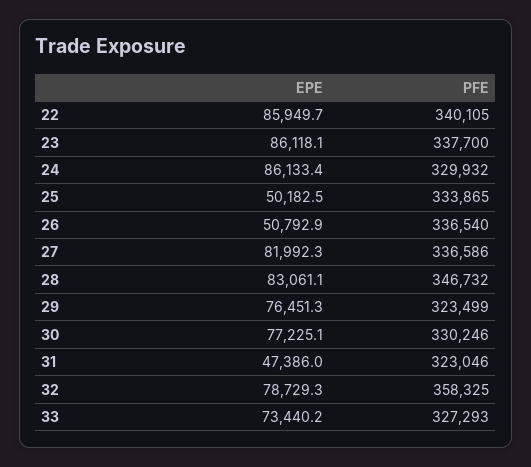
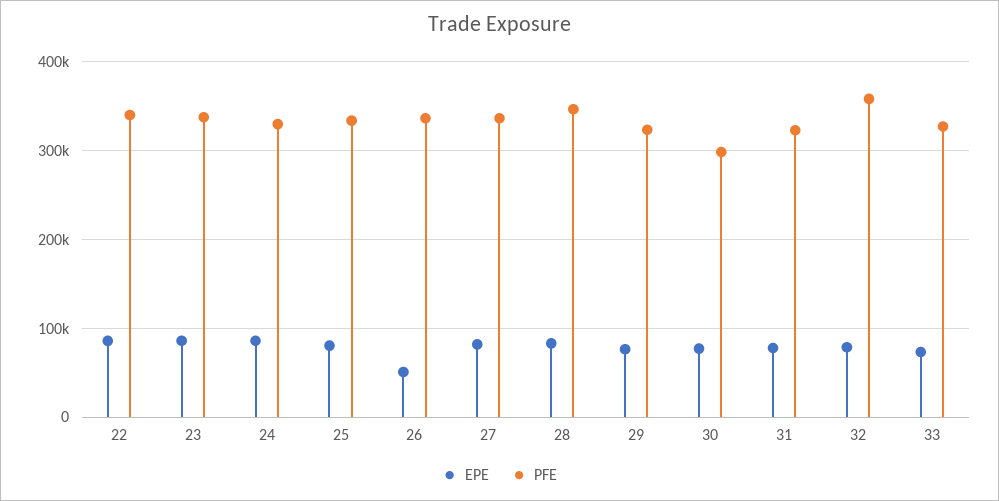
EPE, 25: 50182.5 -> 80000
PFE, 30: 330246 -> 300000
EPE, 31: 47386 -> 80000

